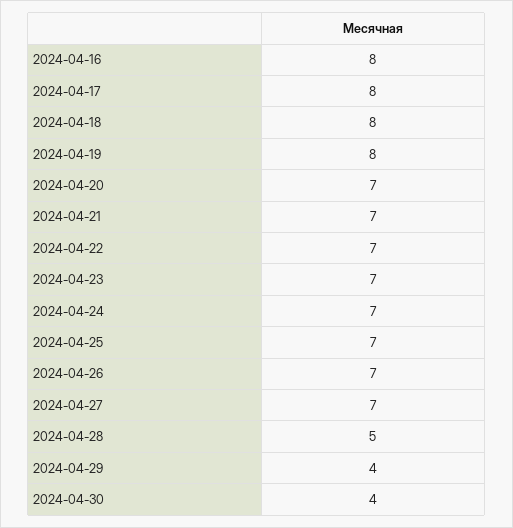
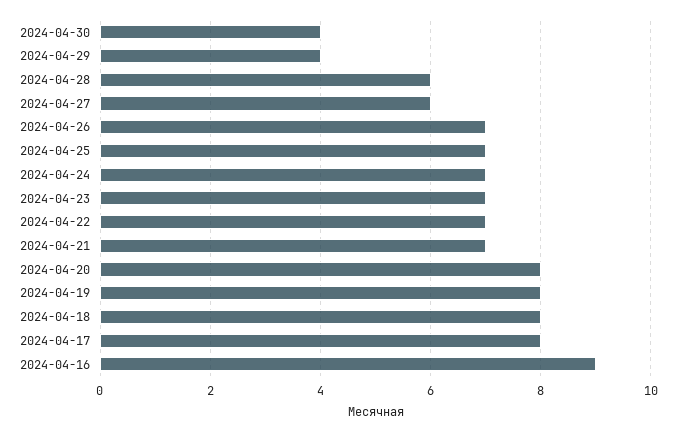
2024-04-16: 8 -> 9
2024-04-20: 7 -> 8
2024-04-27: 7 -> 6
2024-04-28: 5 -> 6

